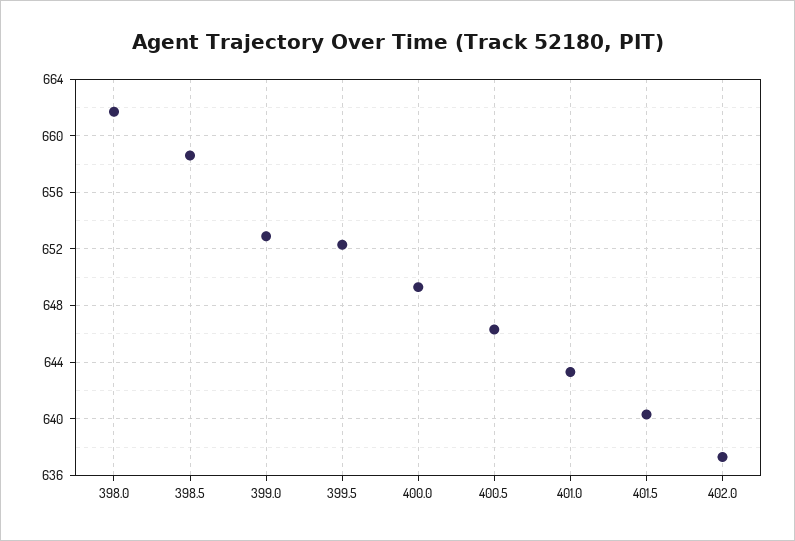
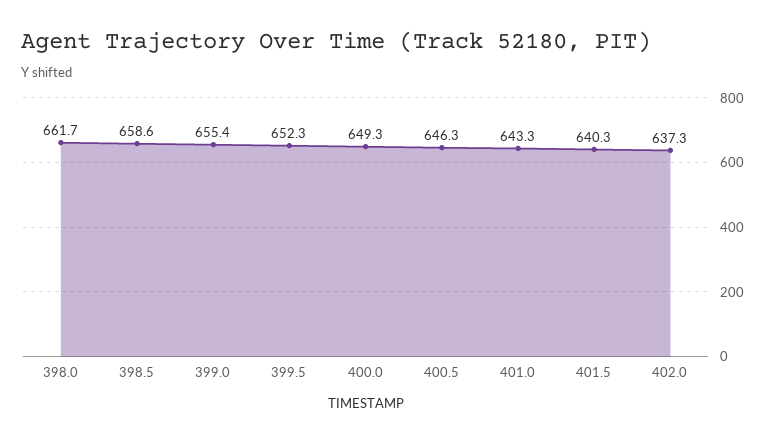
399.0: 653 -> 655.4

